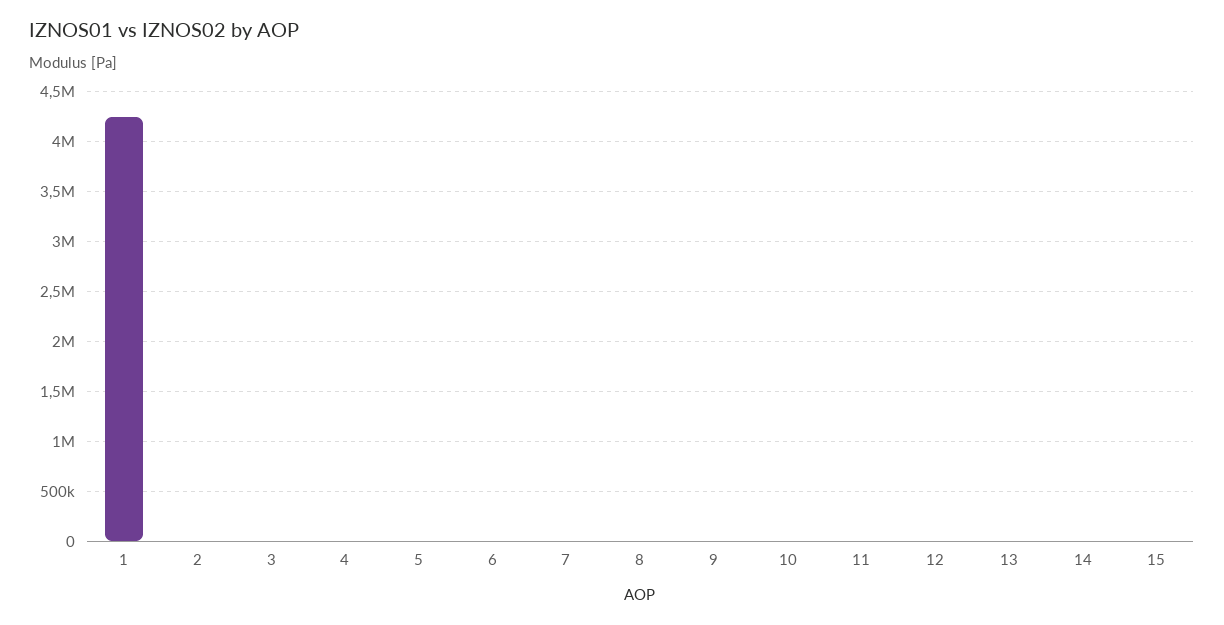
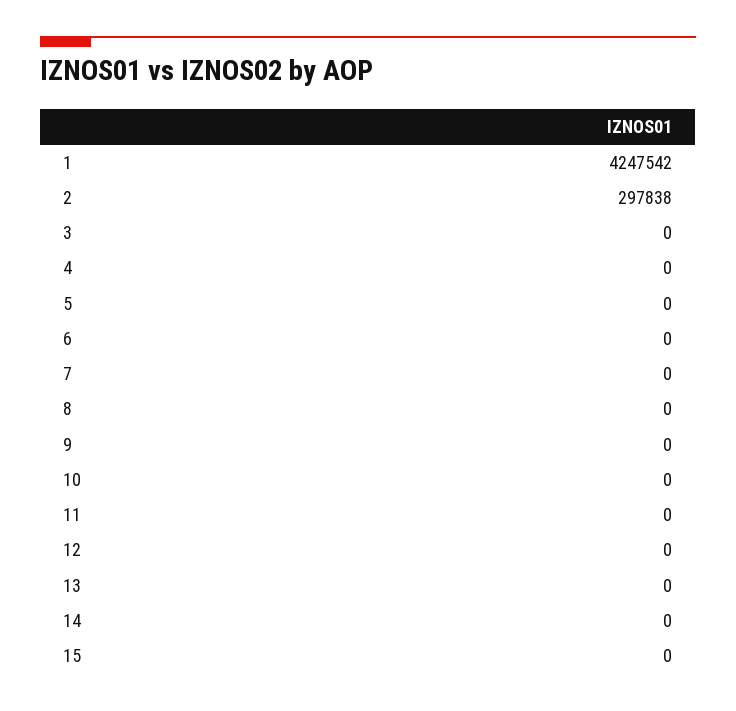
2: 0 -> 297838

